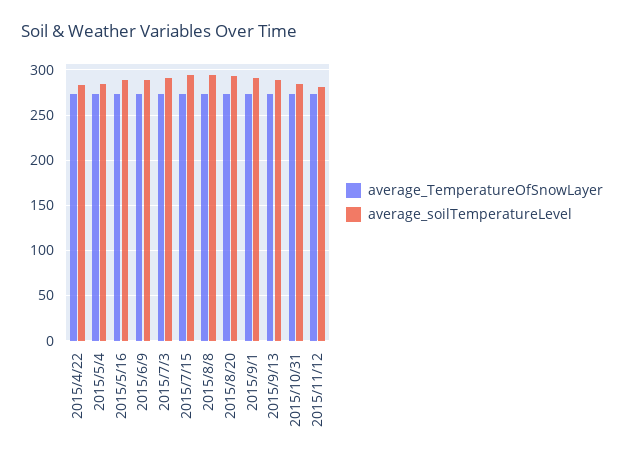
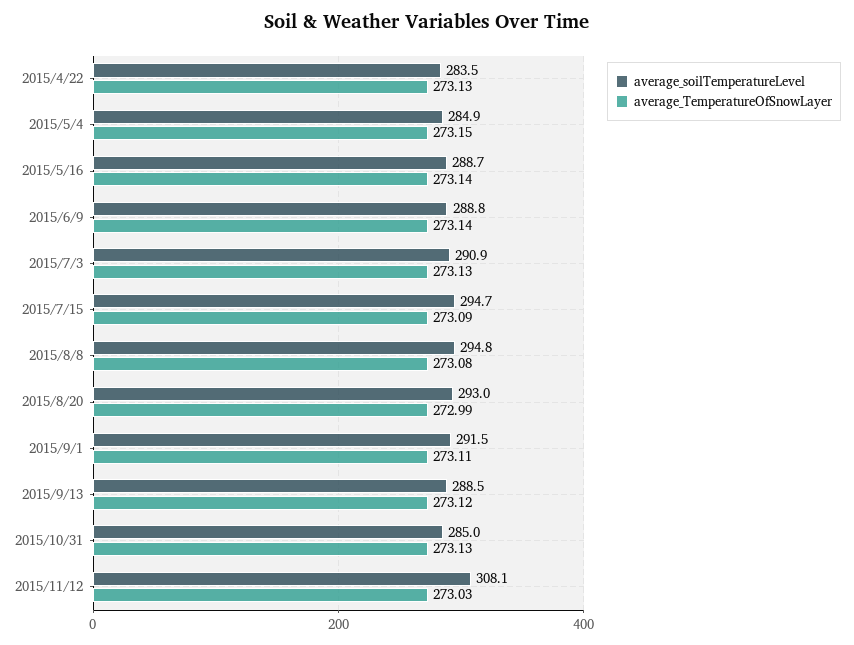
average_soilTemperatureLevel, 2015/11/12: 280 -> 308.1

